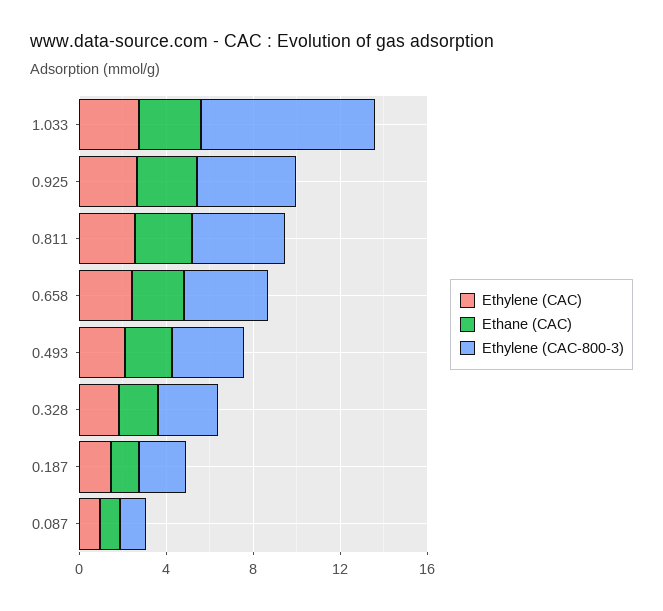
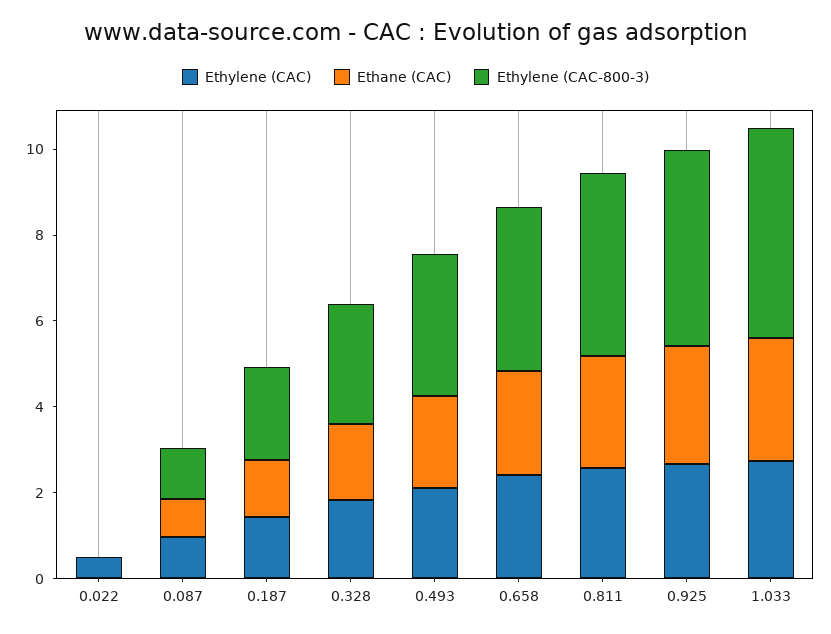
Ethylene (CAC-800-3), 1.033: 8 -> 5
Ethylene (CAC), 0.022: none -> 0.5
Ethane (CAC), 0.022: none -> 0
Ethylene (CAC-800-3), 0.022: none -> 0

